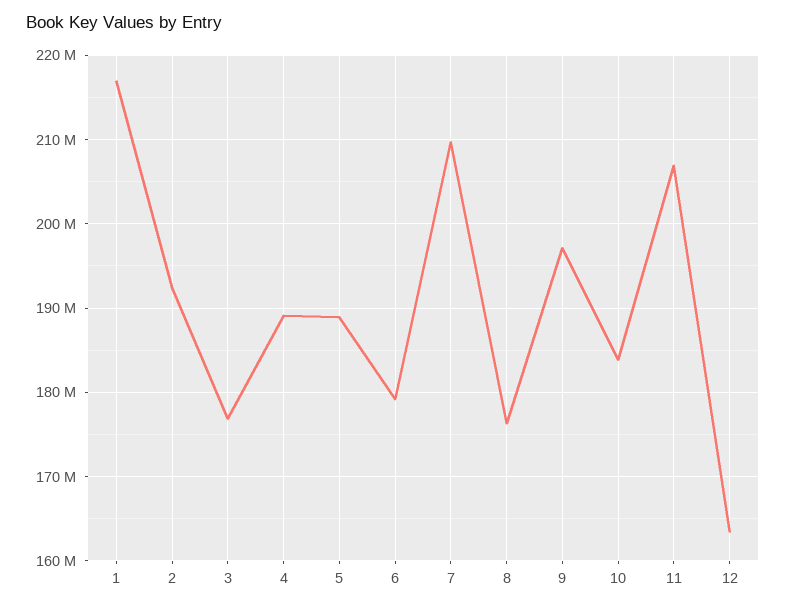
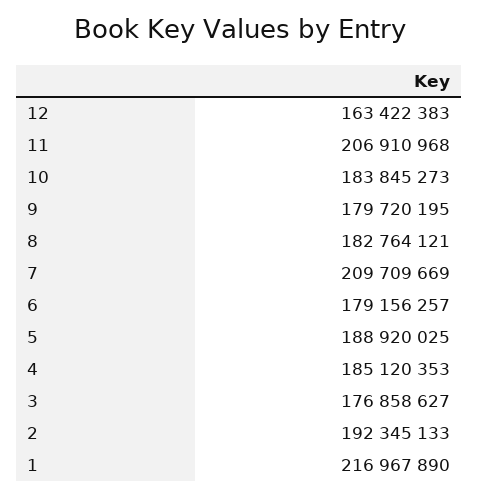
4: 189000000 -> 185120353
8: 176000000 -> 182764121
9: 197000000 -> 179720195

